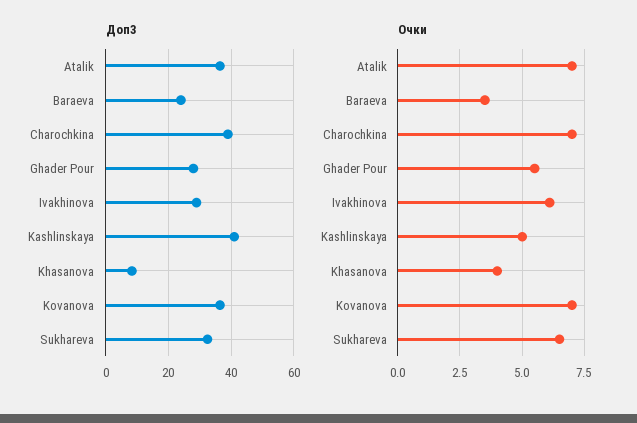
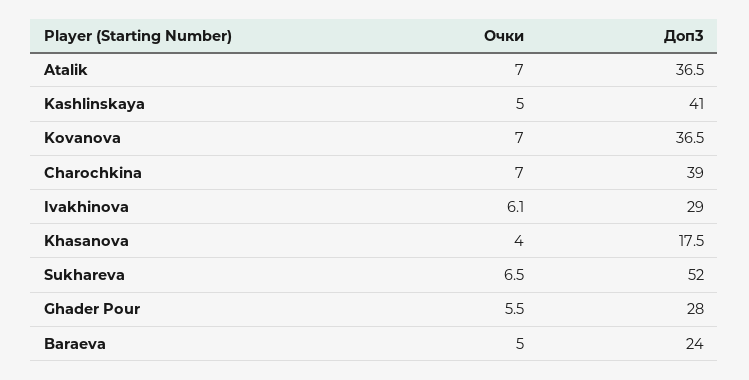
Доп3, Khasanova: 8 -> 17.5
Доп3, Sukhareva: 32 -> 52
Очки, Baraeva: 3.5 -> 5

